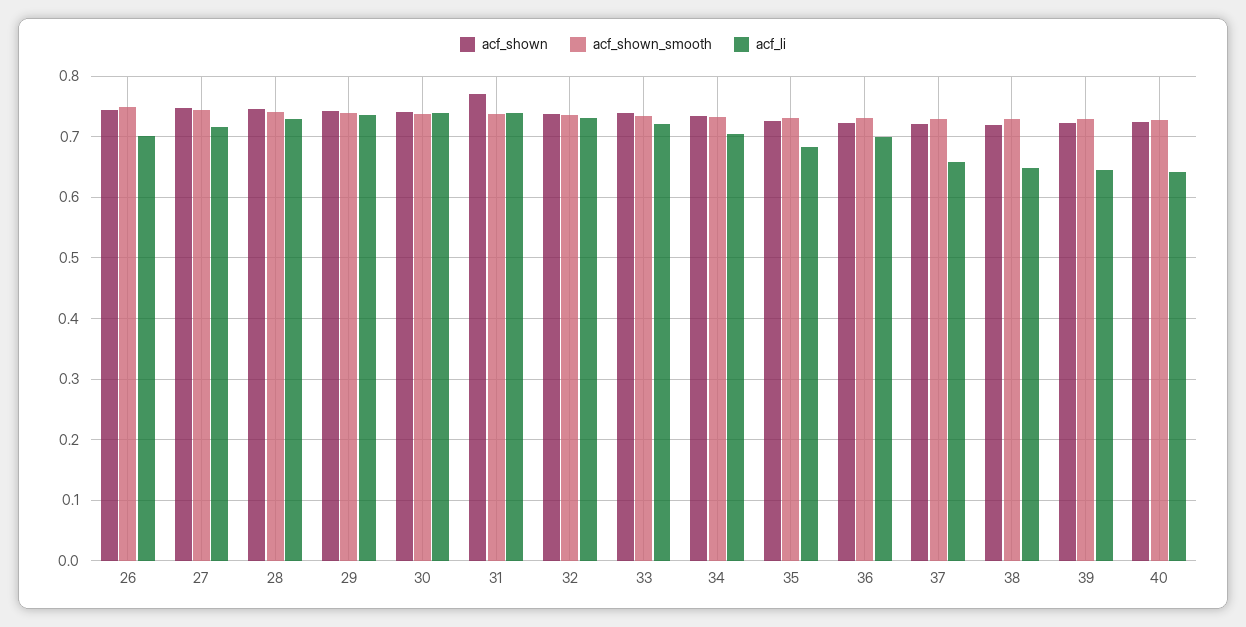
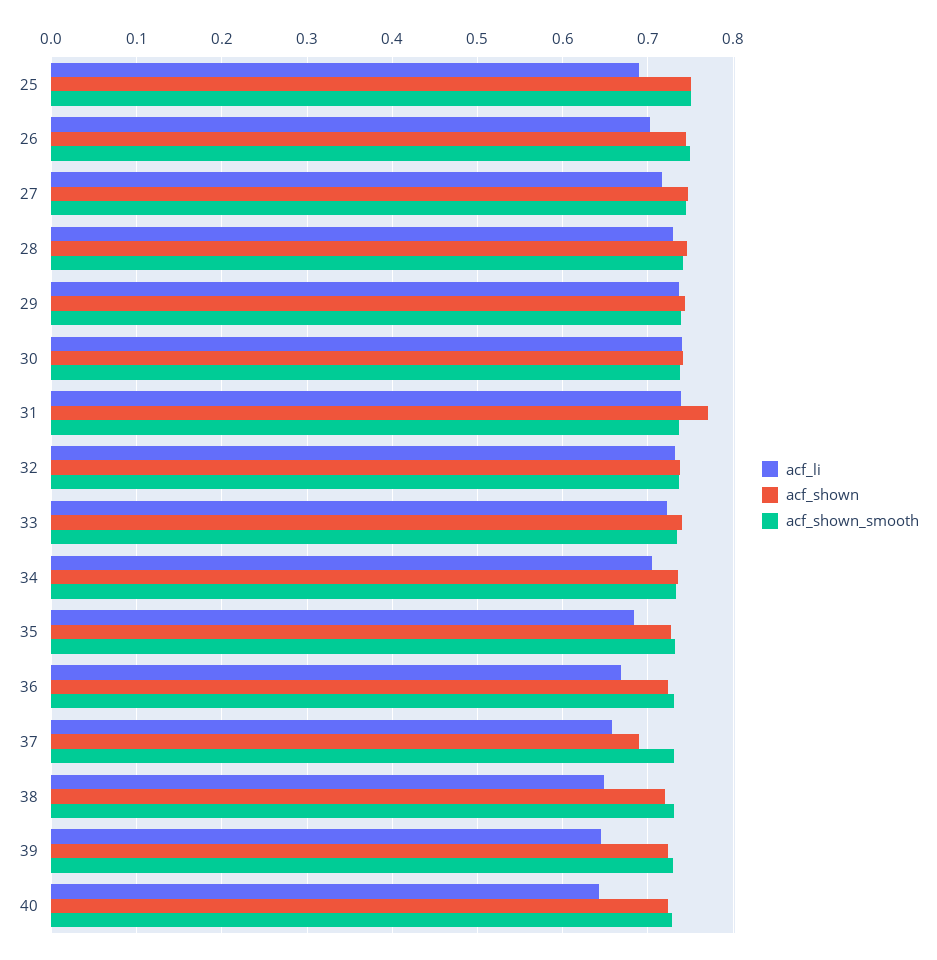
acf_li, 36: 0.7 -> 0.67
acf_shown, 37: 0.72 -> 0.69
acf_li, 25: none -> 0.69
acf_shown, 25: none -> 0.75
acf_shown_smooth, 25: none -> 0.75

